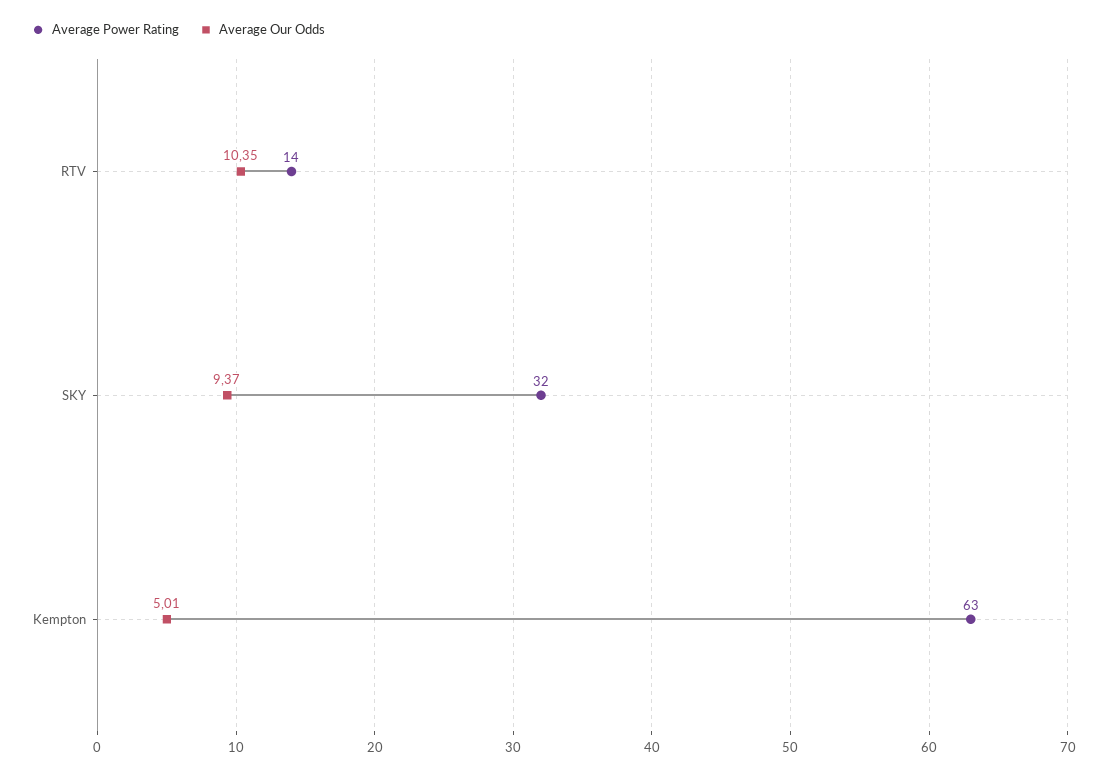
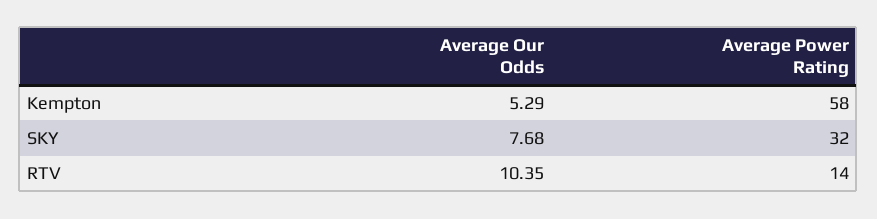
Average Our Odds, SKY: 9.37 -> 7.68
Average Power Rating, Kempton: 63 -> 58
Average Our Odds, Kempton: 5.01 -> 5.29

